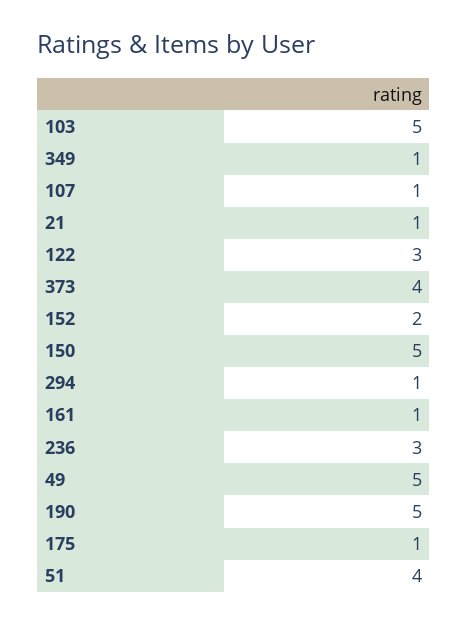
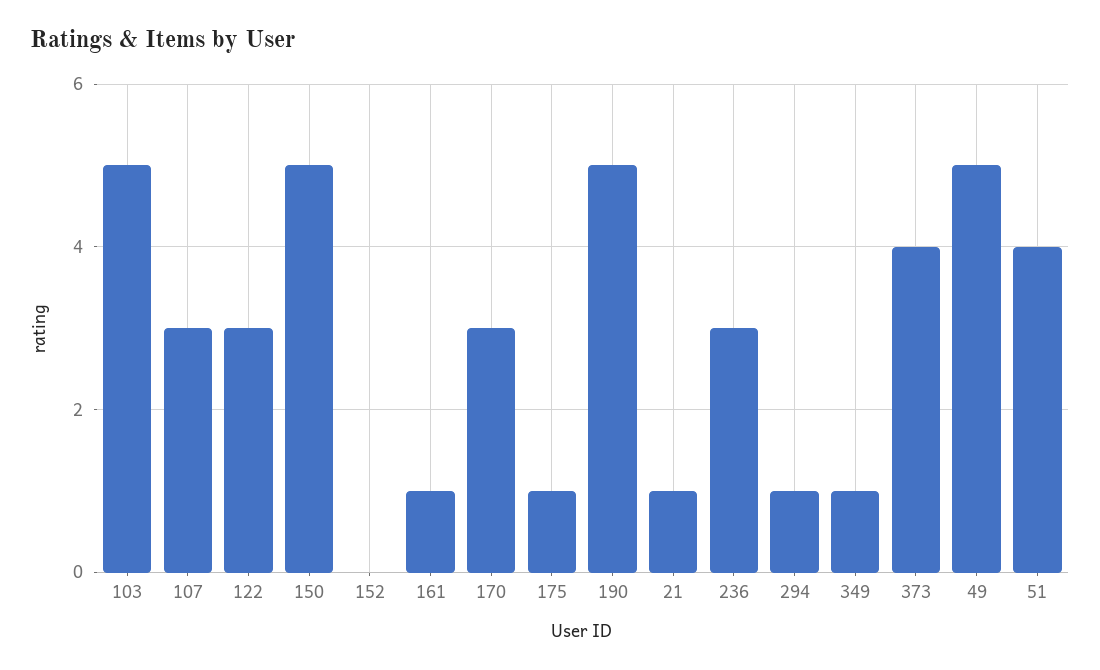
107: 1 -> 3
152: 2 -> 0
170: none -> 3

